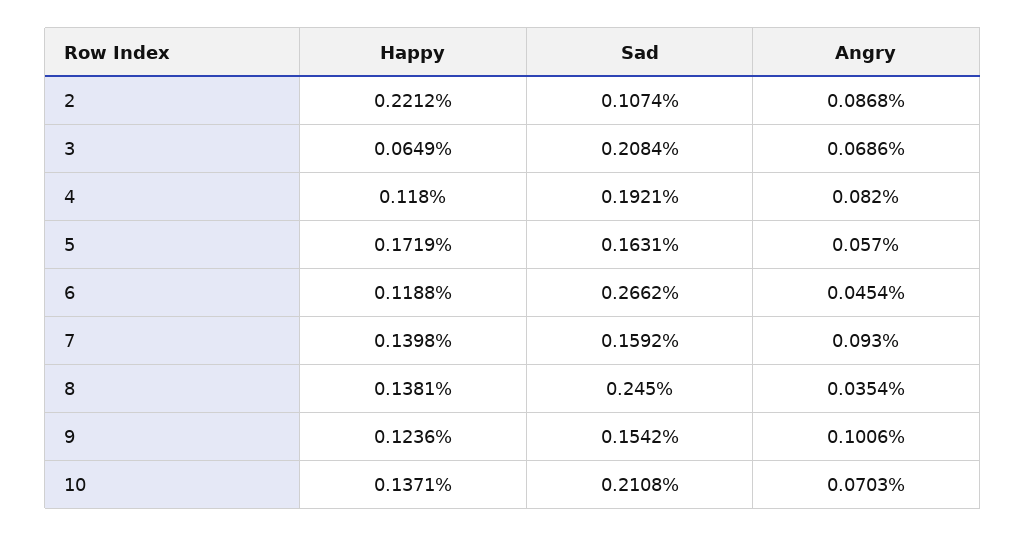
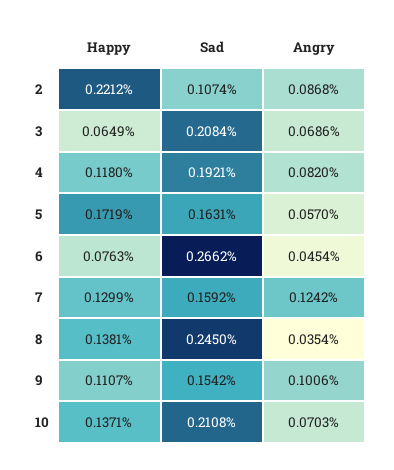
Happy, 6: 0.1188 -> 0.0763
Happy, 7: 0.1398 -> 0.1299
Angry, 7: 0.093 -> 0.1242
Happy, 9: 0.1236 -> 0.1107

